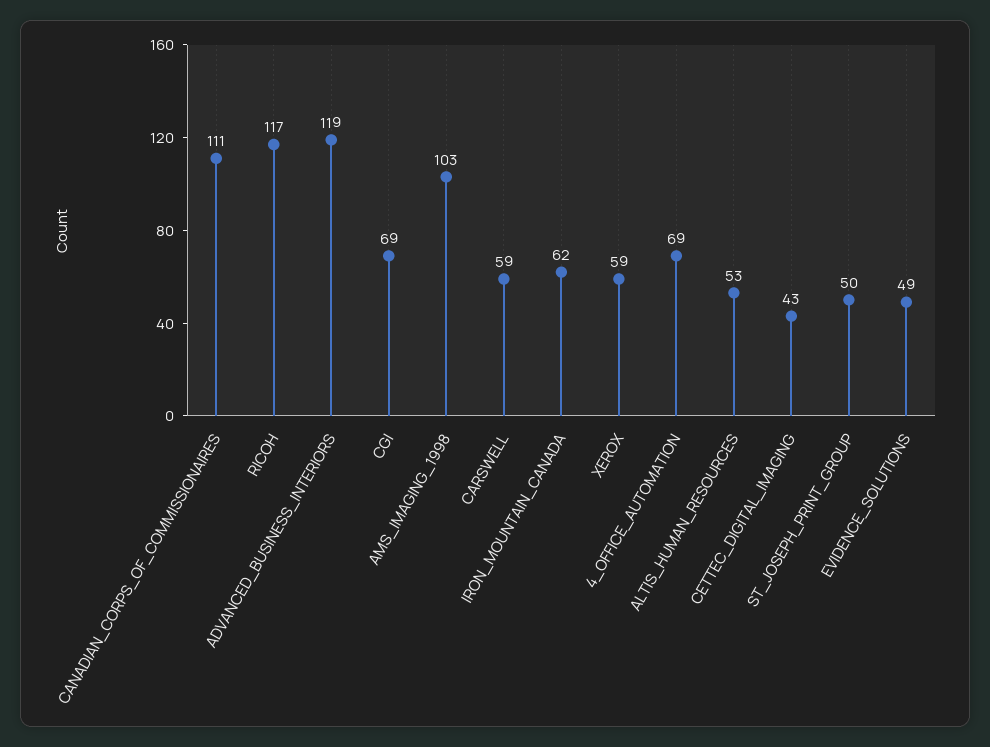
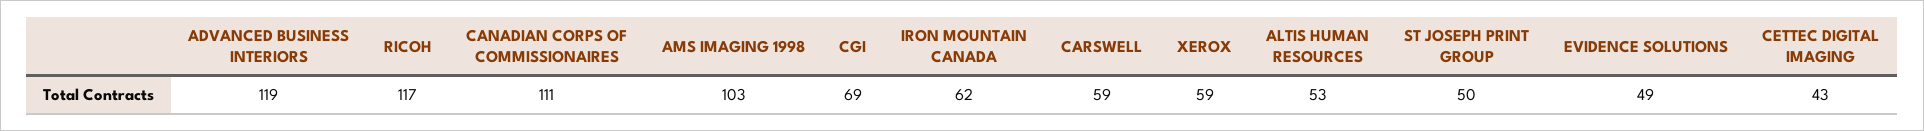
4_OFFICE_AUTOMATION: 69 -> none

